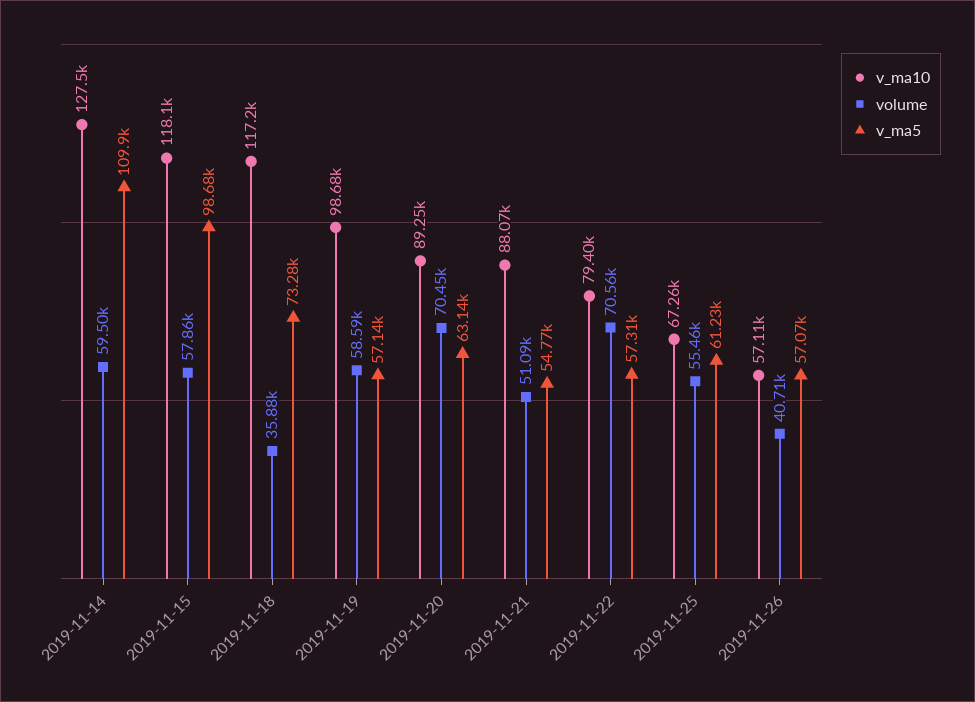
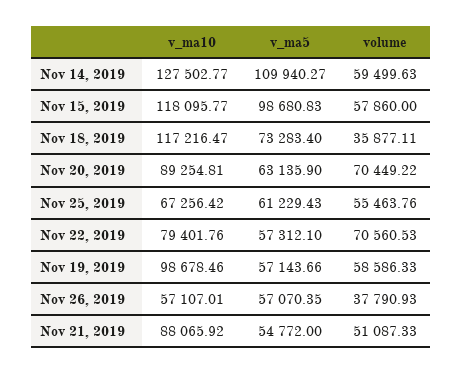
volume, 2019-11-26: 40710 -> 37790.93

